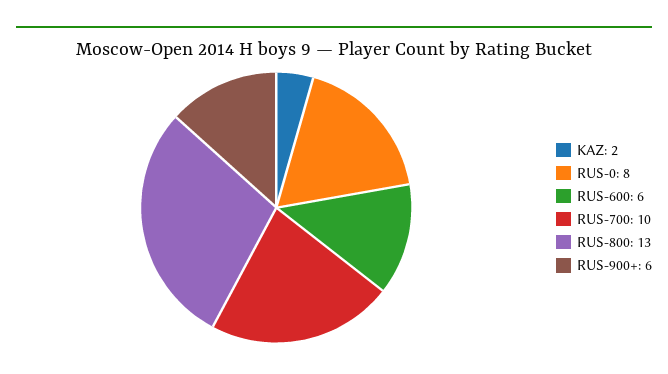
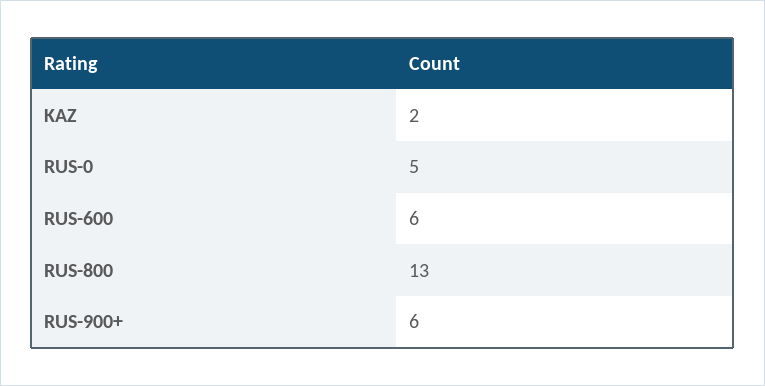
RUS-0: 8 -> 5
RUS-700: 10 -> none

